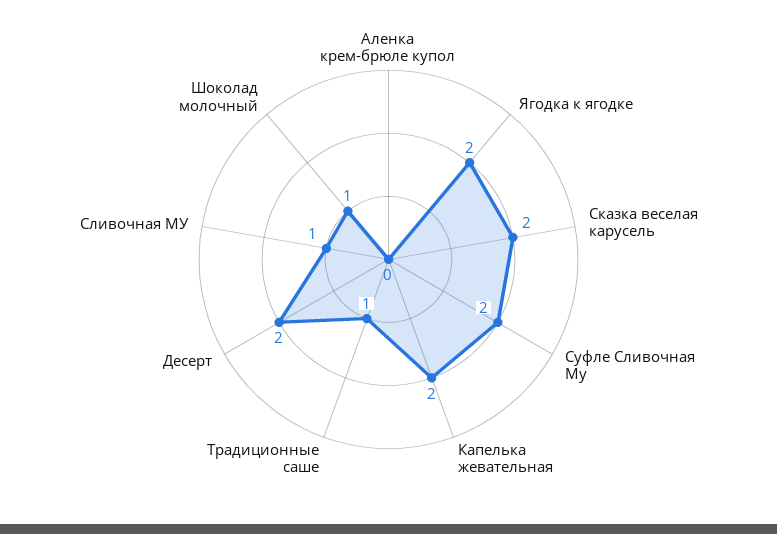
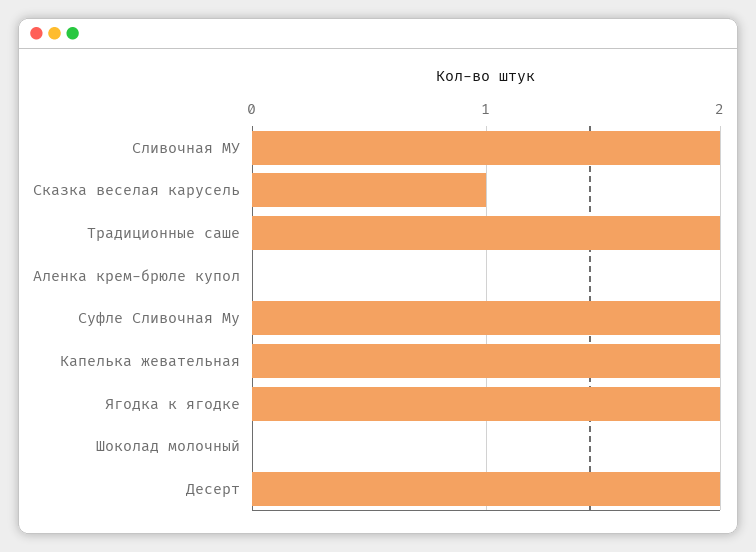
Сказка веселая карусель: 2 -> 1
Традиционные саше: 1 -> 2
Сливочная МУ: 1 -> 2
Шоколад молочный: 1 -> 0

